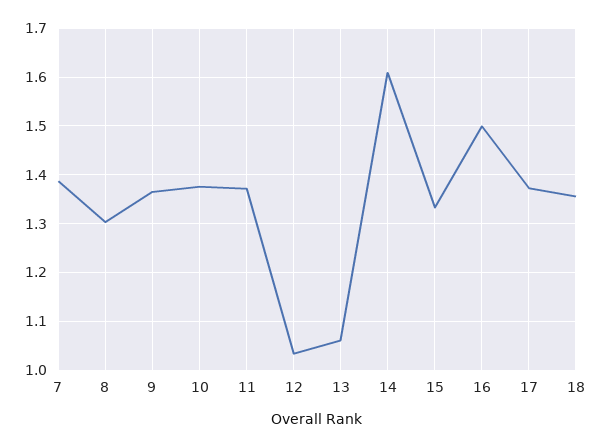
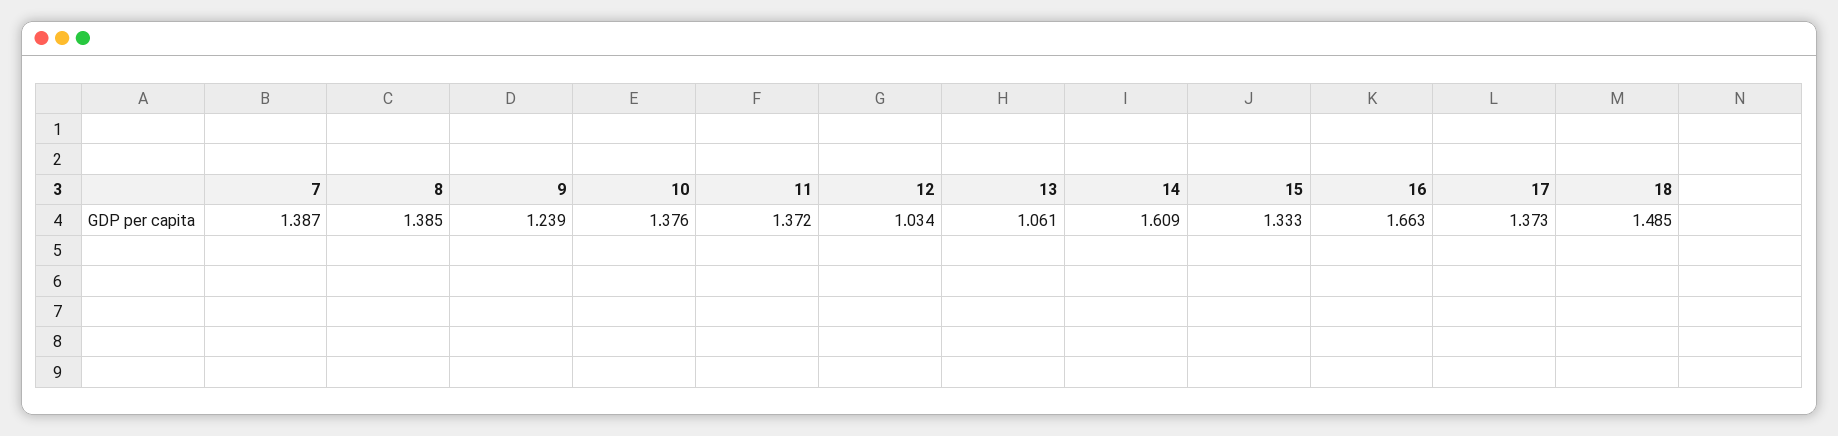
8: 1.3 -> 1.385
9: 1.36 -> 1.239
16: 1.5 -> 1.663
18: 1.36 -> 1.485

